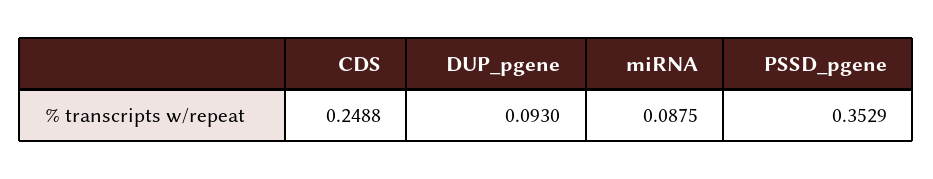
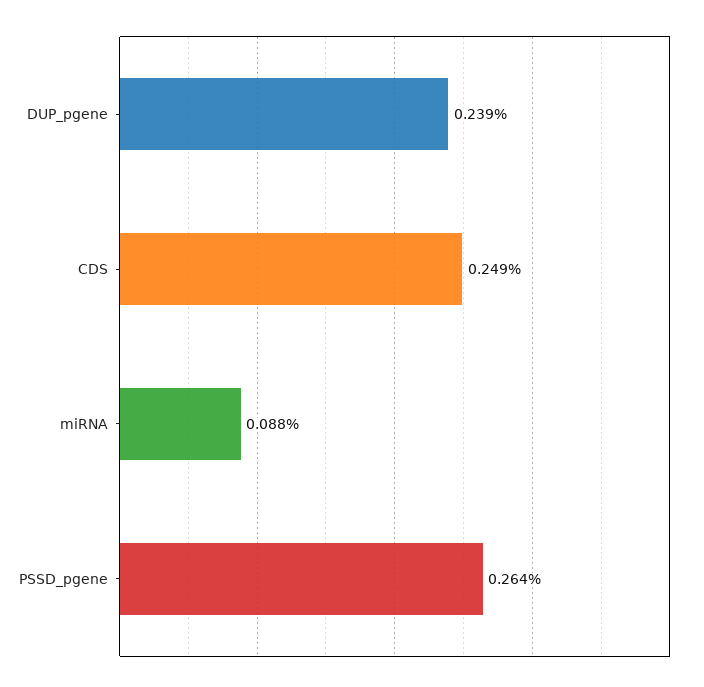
DUP_pgene: 0.093 -> 0.239
PSSD_pgene: 0.3529 -> 0.264

